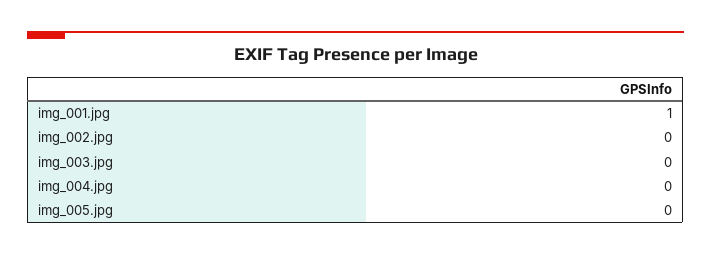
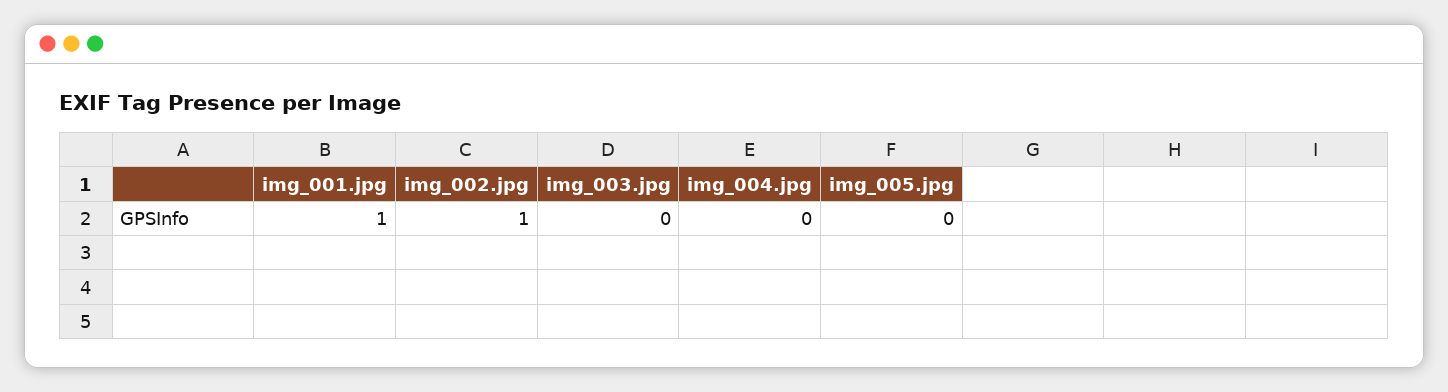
img_002.jpg: 0 -> 1

